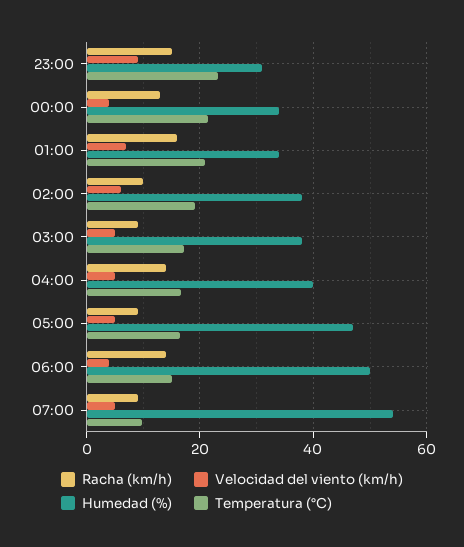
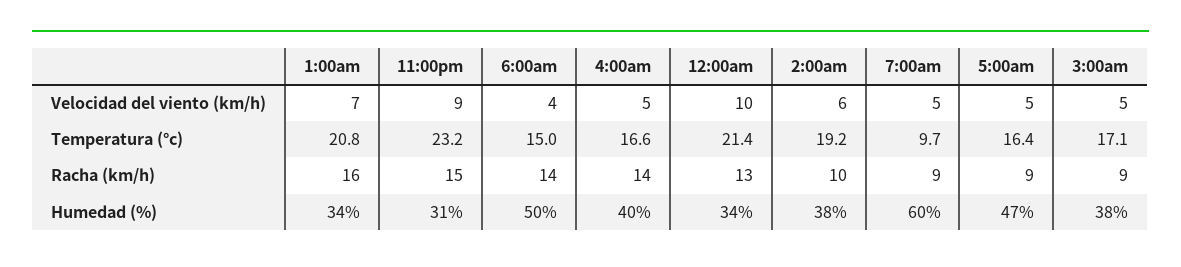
Velocidad del viento (km/h), 00:00: 4 -> 10
Humedad (%), 07:00: 54 -> 60

